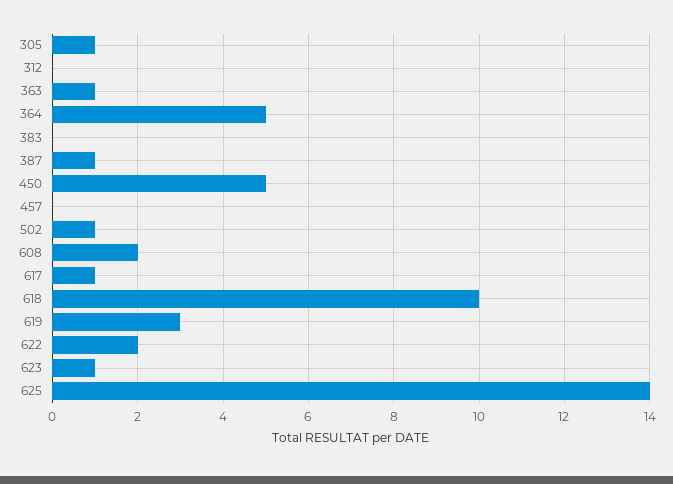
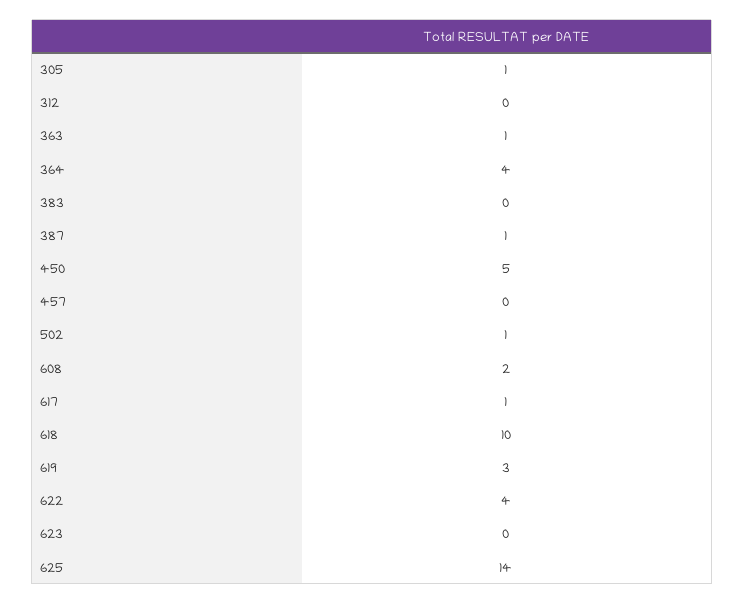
364: 5 -> 4
622: 2 -> 4
623: 1 -> 0

